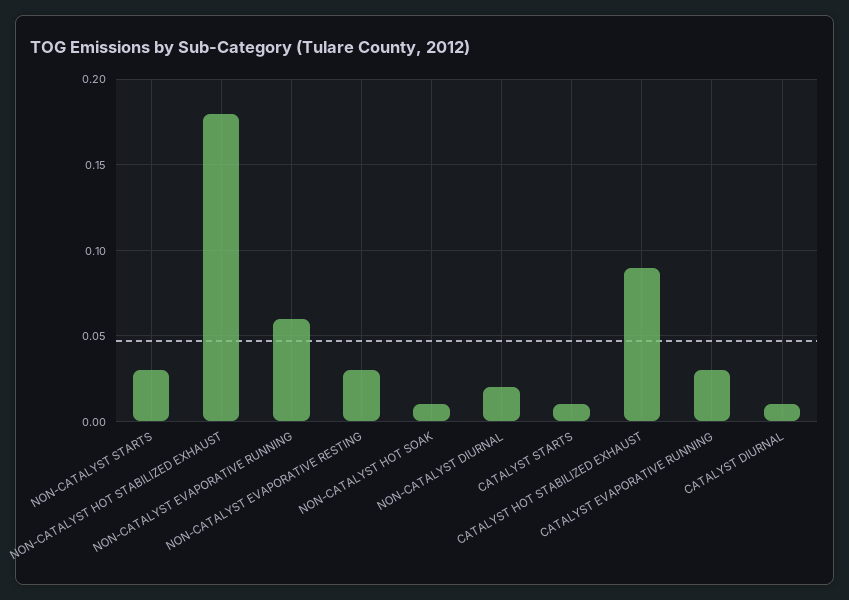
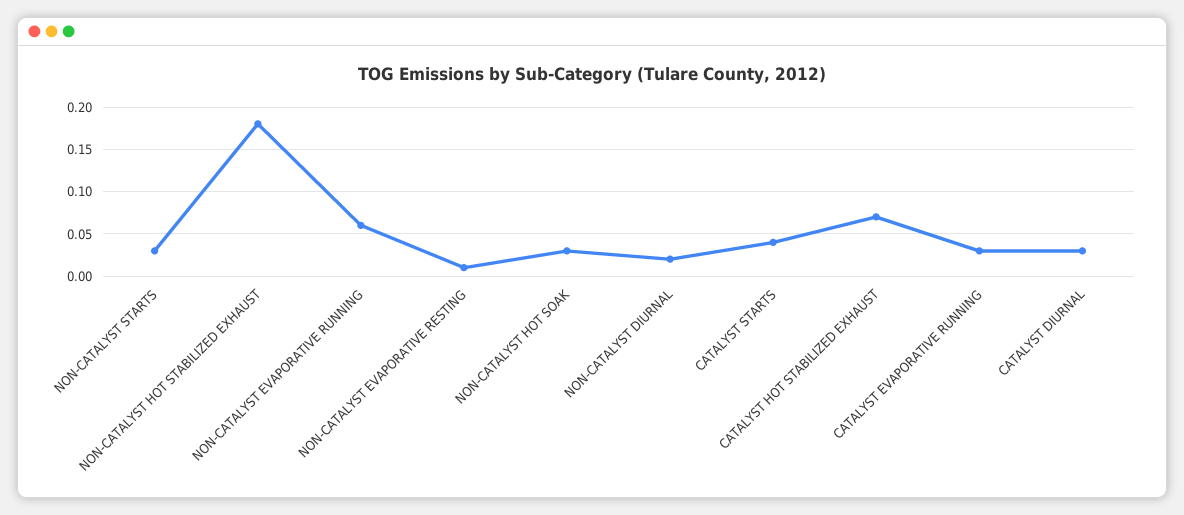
NON-CATALYST EVAPORATIVE RESTING: 0.03 -> 0.01
NON-CATALYST HOT SOAK: 0.01 -> 0.03
CATALYST STARTS: 0.01 -> 0.04
CATALYST HOT STABILIZED EXHAUST: 0.09 -> 0.07
CATALYST DIURNAL: 0.01 -> 0.03

